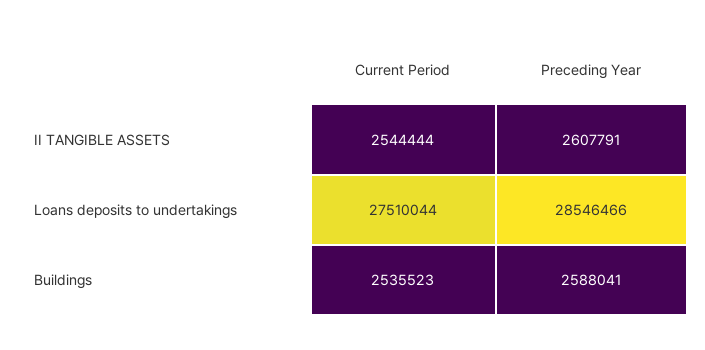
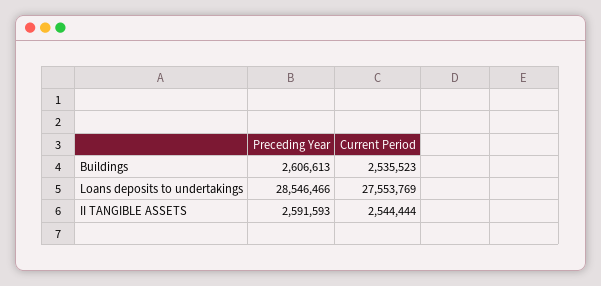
Preceding Year, II TANGIBLE ASSETS: 2607791 -> 2591593
Current Period, Loans deposits to undertakings: 27510044 -> 27553769
Preceding Year, Buildings: 2588041 -> 2606613

